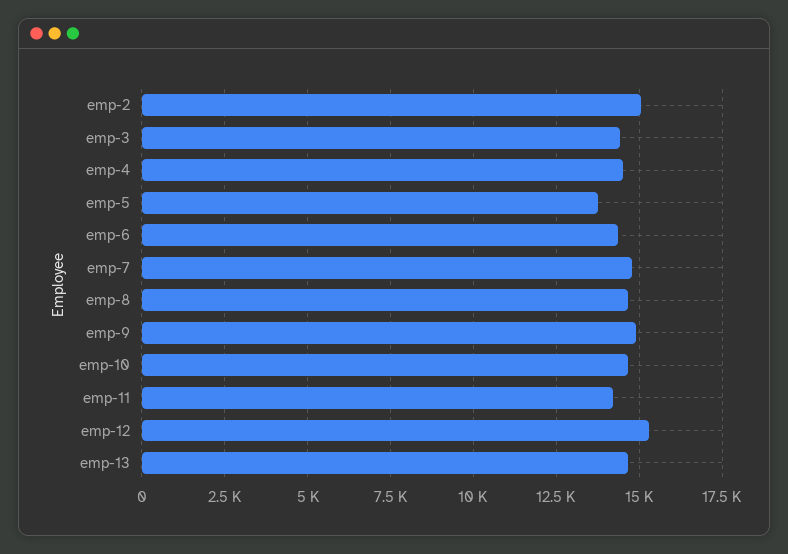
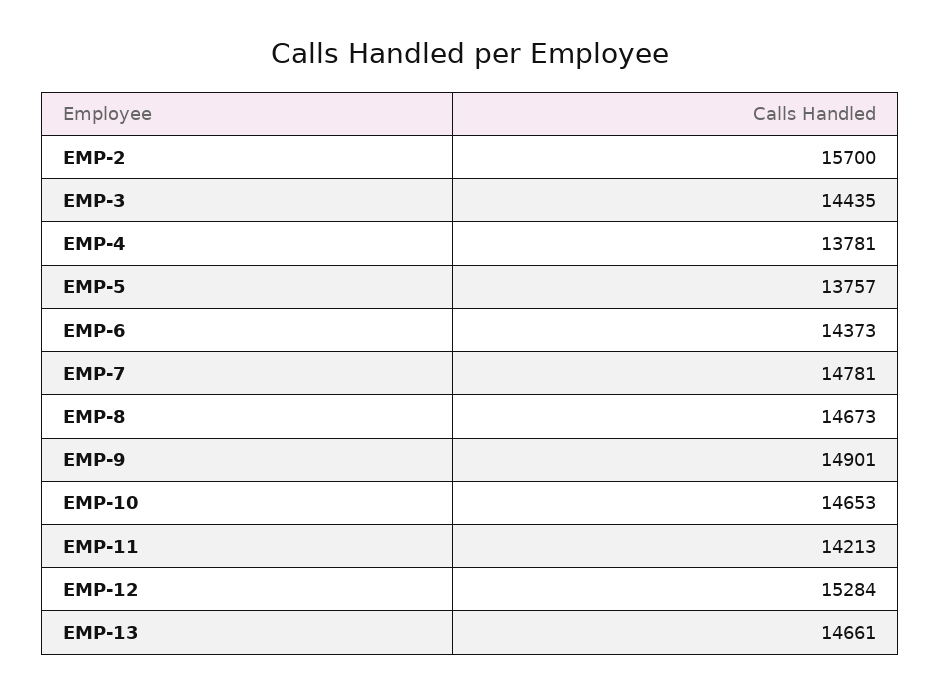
emp-2: 15000 -> 15700
emp-4: 14500 -> 13781

